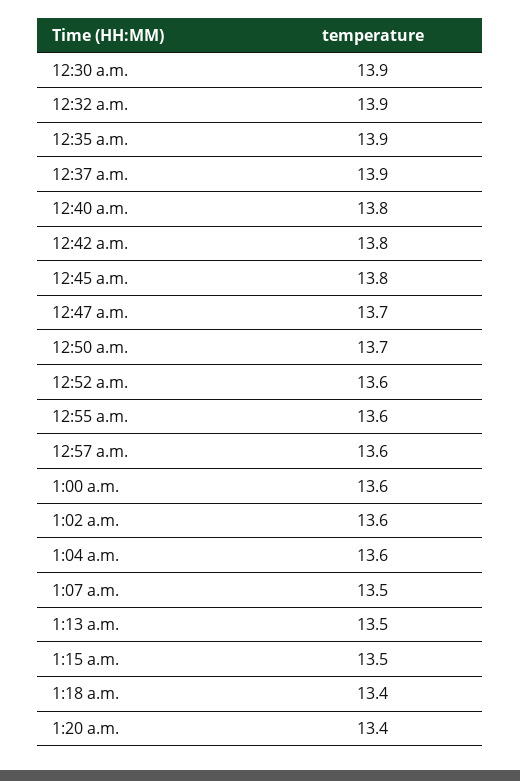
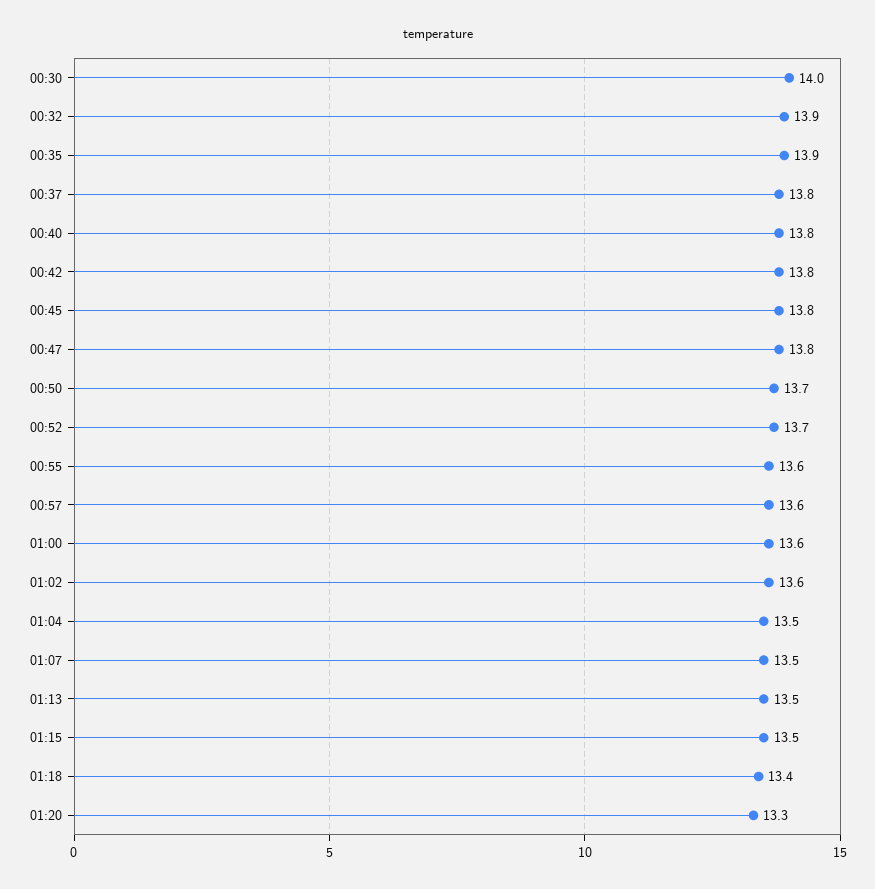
12:30 a.m.: 13.9 -> 14
12:37 a.m.: 13.9 -> 13.8
12:47 a.m.: 13.7 -> 13.8
12:52 a.m.: 13.6 -> 13.7
1:04 a.m.: 13.6 -> 13.5
1:20 a.m.: 13.4 -> 13.3

